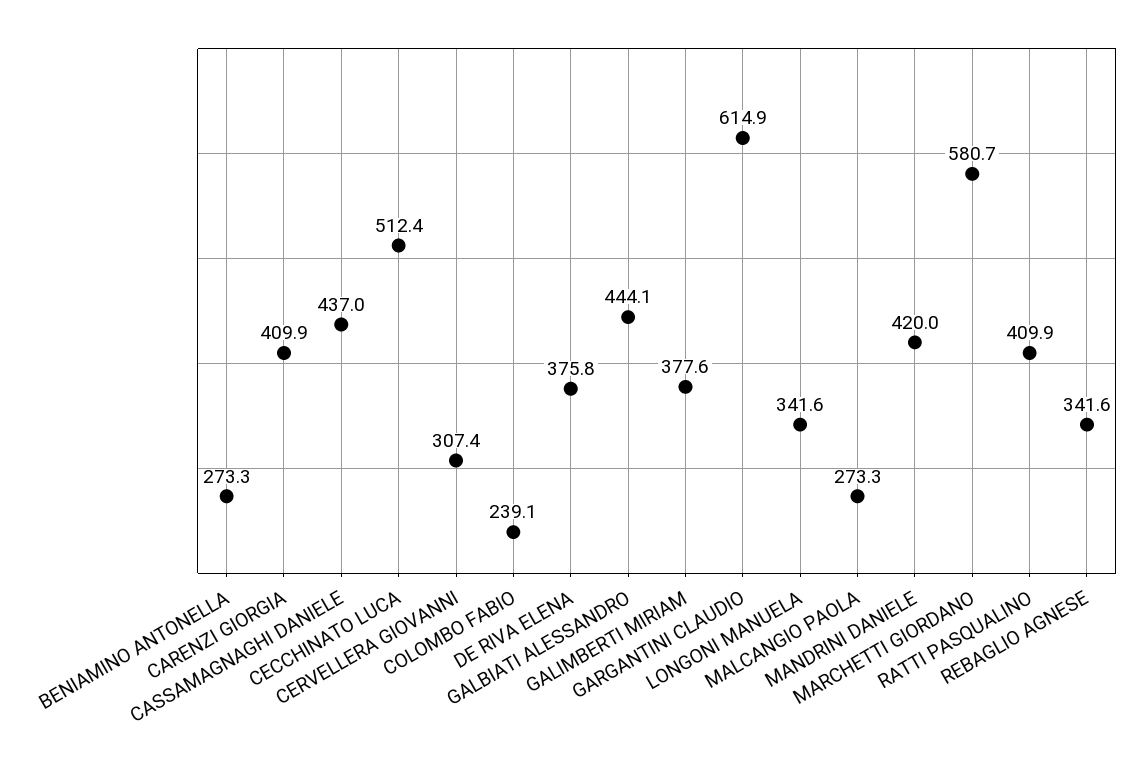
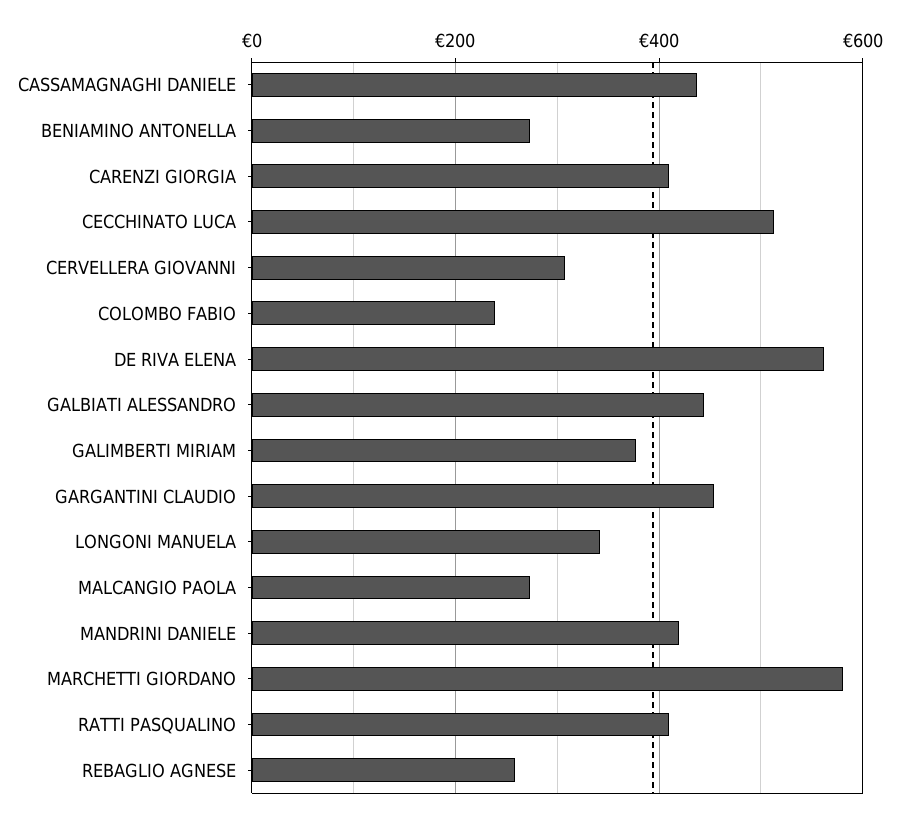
DE RIVA ELENA: 375.8 -> 560
GARGANTINI CLAUDIO: 614.9 -> 460
REBAGLIO AGNESE: 341.6 -> 260

